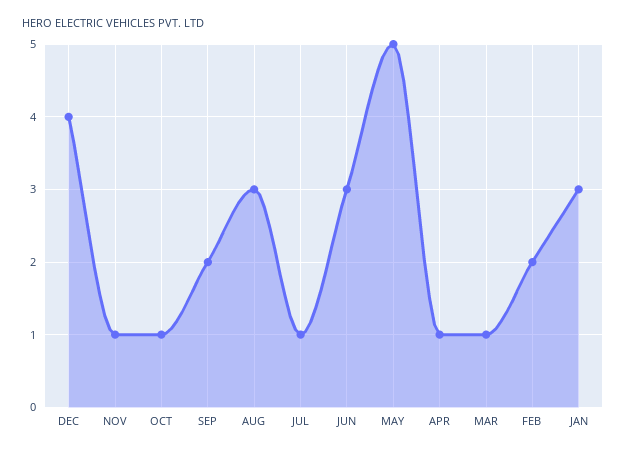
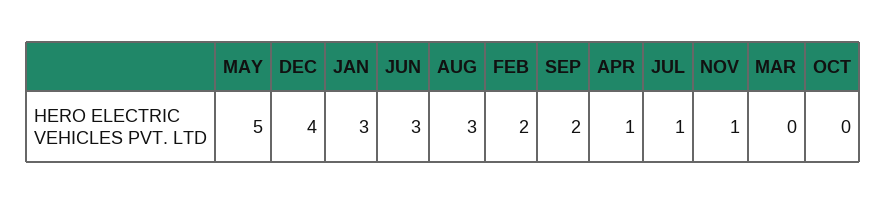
OCT: 1 -> 0
MAR: 1 -> 0

